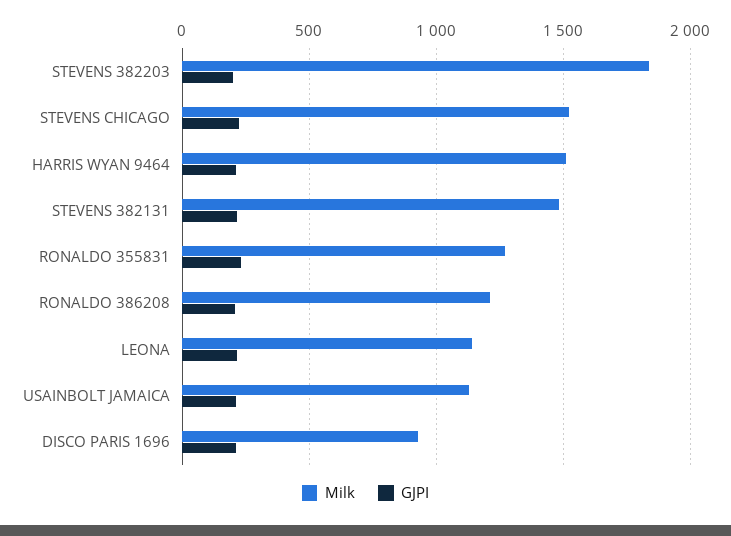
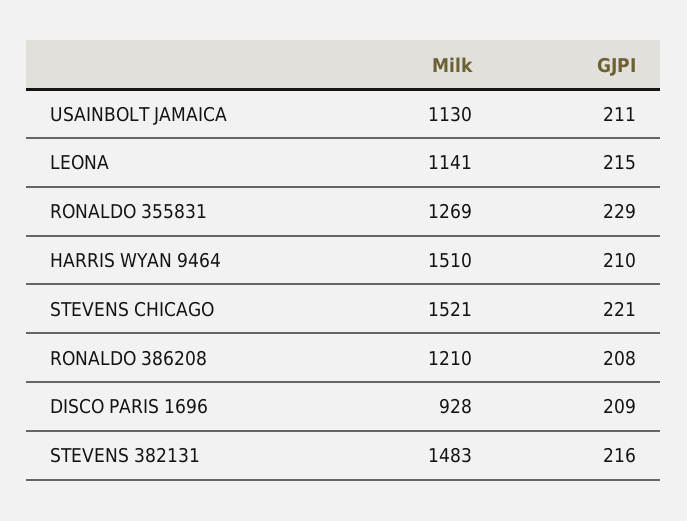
Milk, STEVENS 382203: 1850 -> none
GJPI, STEVENS 382203: 200 -> none

